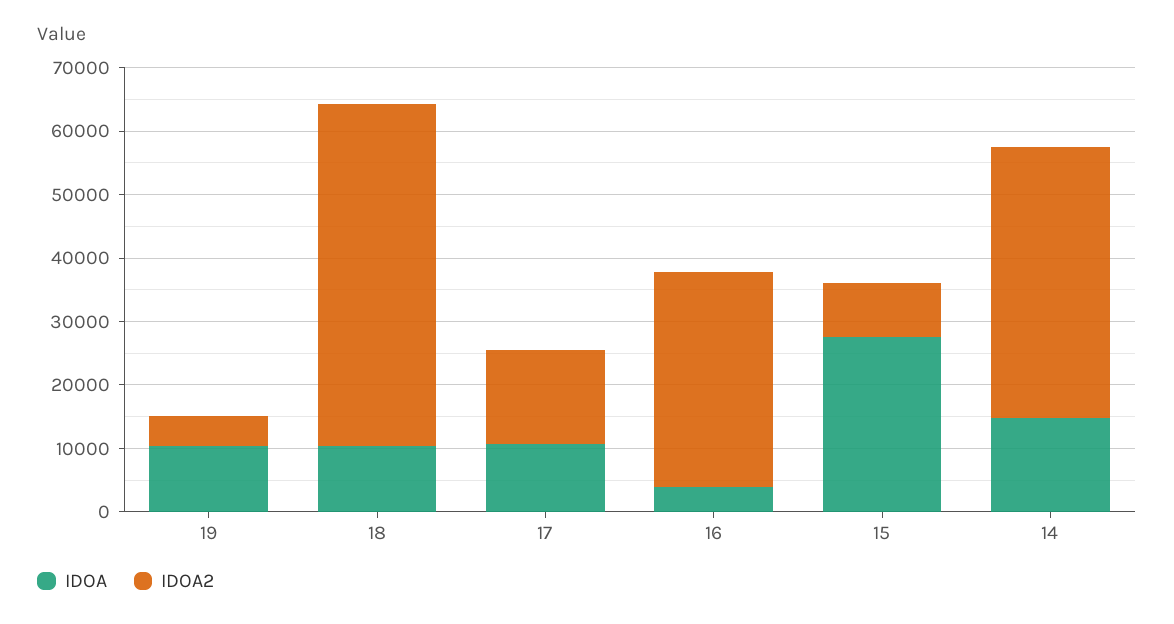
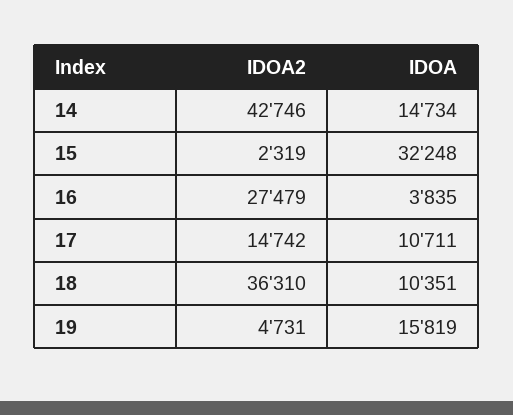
IDOA, 19: 10000 -> 15819
IDOA2, 18: 54000 -> 36310
IDOA2, 16: 34000 -> 27479
IDOA, 15: 28000 -> 32248
IDOA2, 15: 8000 -> 2319

